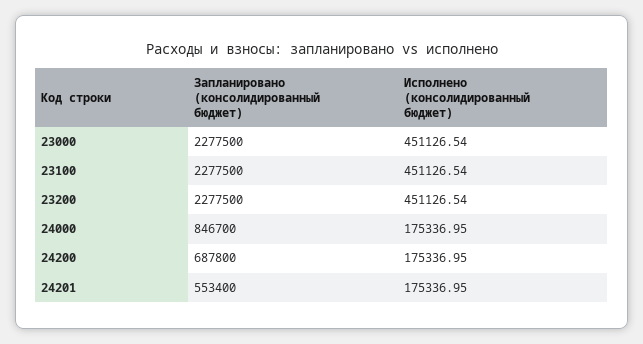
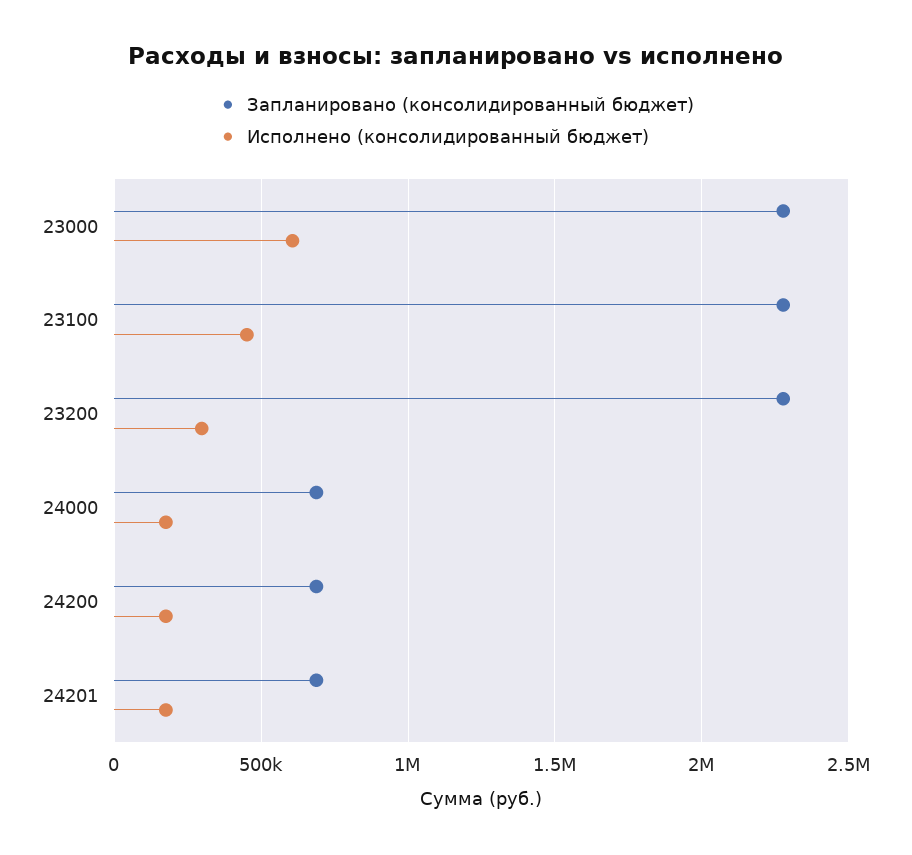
Исполнено (консолидированный бюджет), 23000: 451126.54 -> 600000
Исполнено (консолидированный бюджет), 23200: 451126.54 -> 300000
Запланировано (консолидированный бюджет), 24000: 846700 -> 700000
Запланировано (консолидированный бюджет), 24201: 553400 -> 700000

